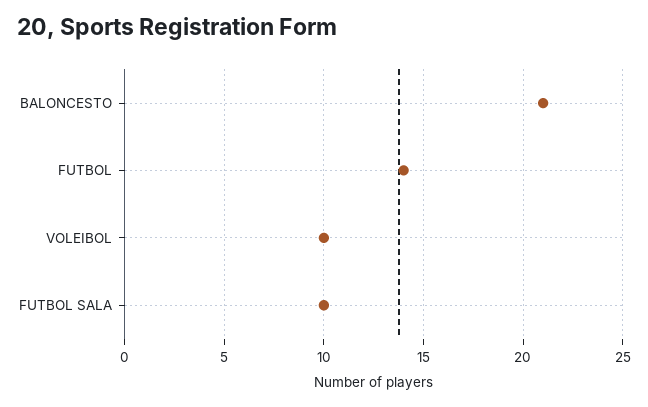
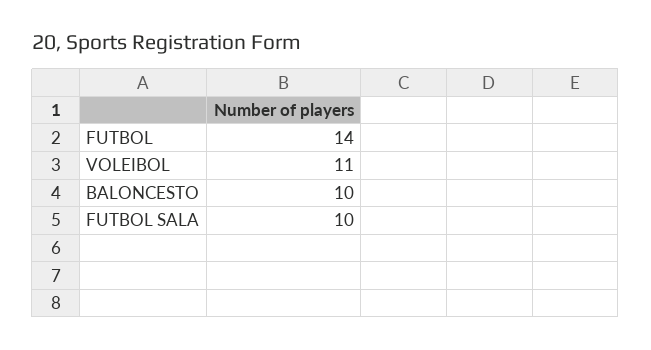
BALONCESTO: 21 -> 10
VOLEIBOL: 10 -> 11

